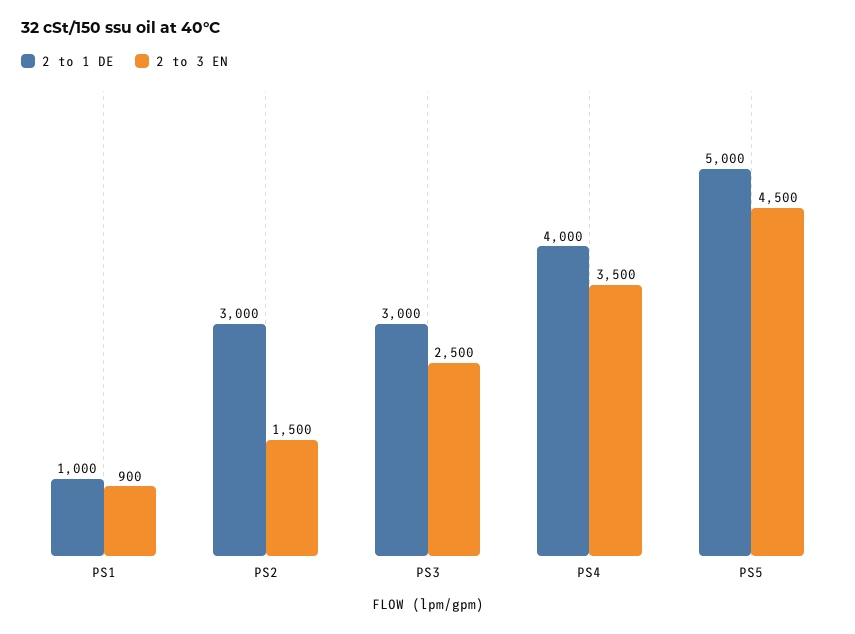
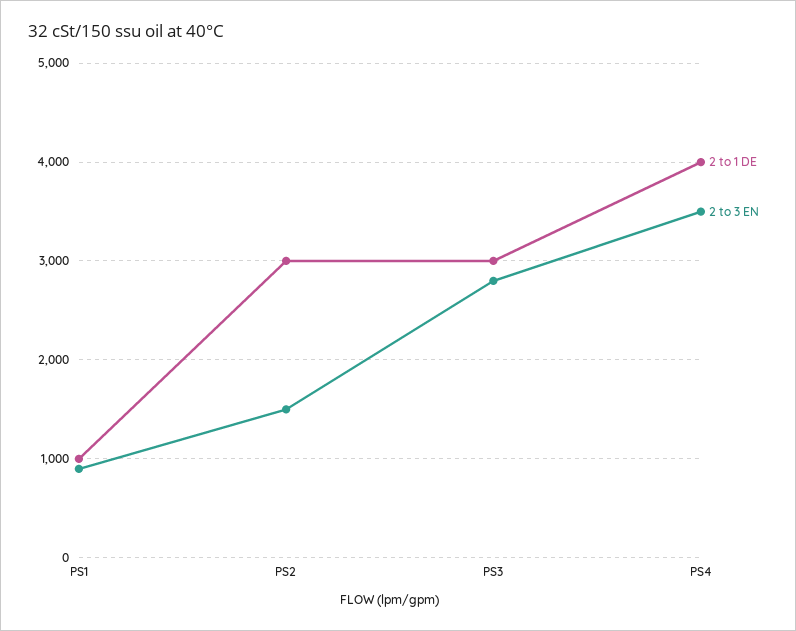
2 to 3 EN, PS3: 2500 -> 2800
2 to 1 DE, PS5: 5000 -> none
2 to 3 EN, PS5: 4500 -> none

